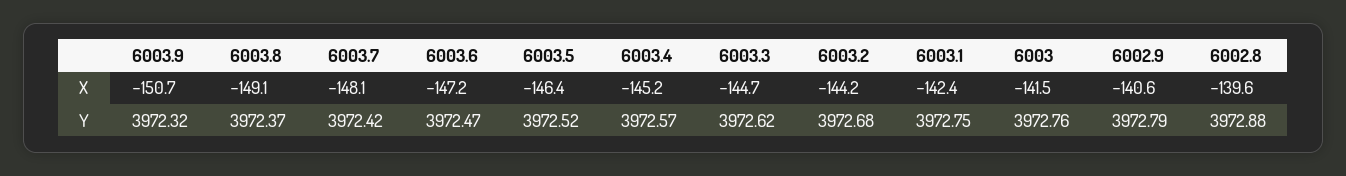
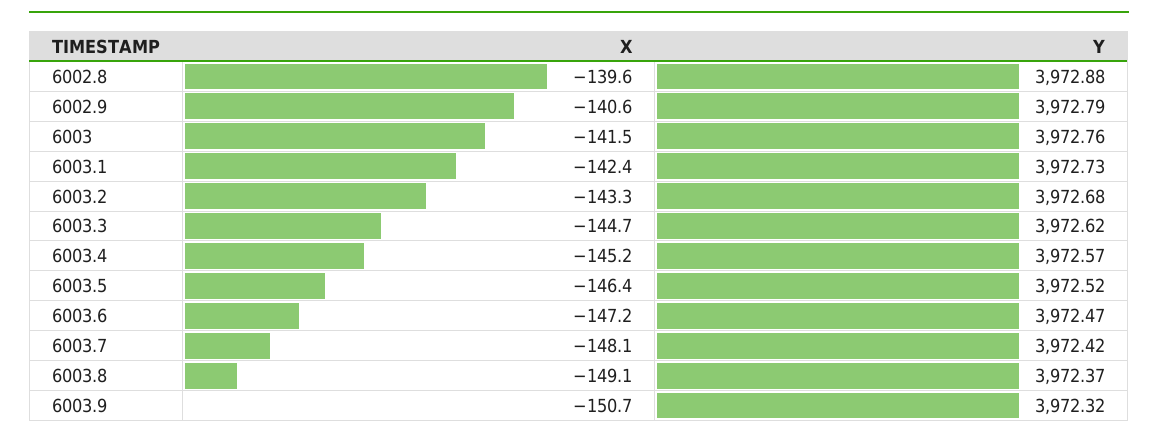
6003.2, X: -144.2 -> -143.3
6003.1, Y: 3972.75 -> 3972.73

